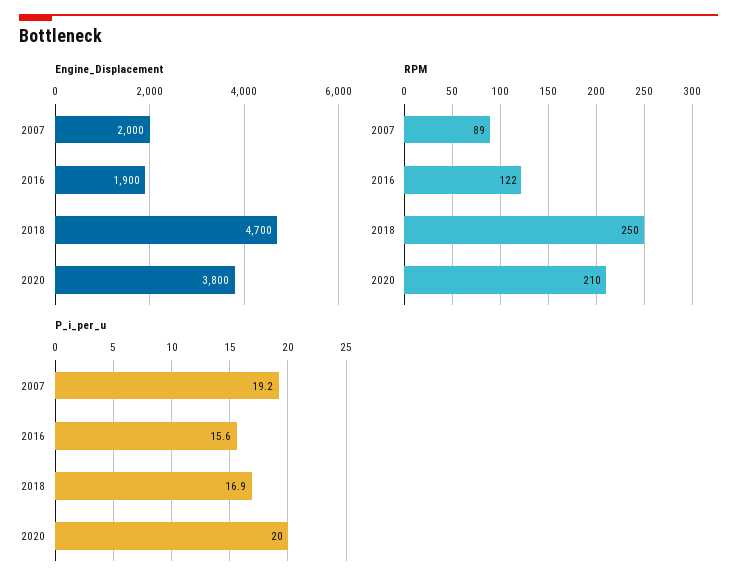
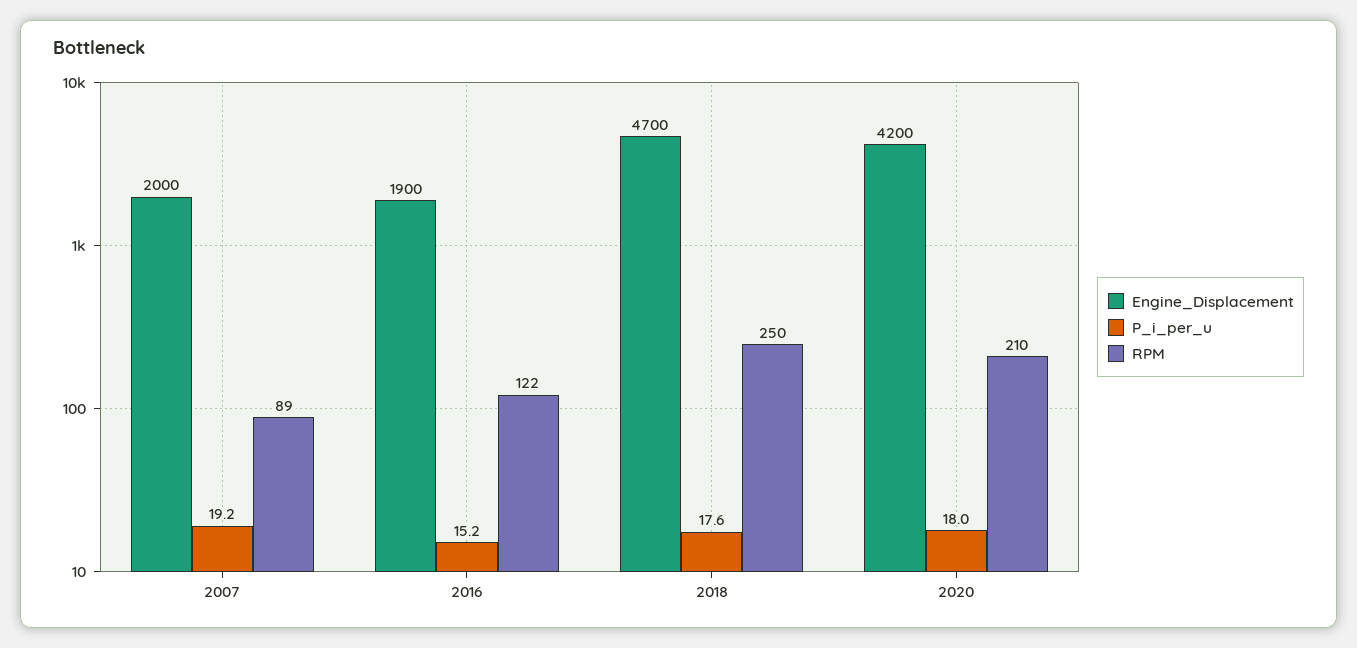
Engine_Displacement, 2020: 3800 -> 4200
P_i_per_u, 2016: 15.6 -> 15.2
P_i_per_u, 2018: 16.9 -> 17.6
P_i_per_u, 2020: 20 -> 18

